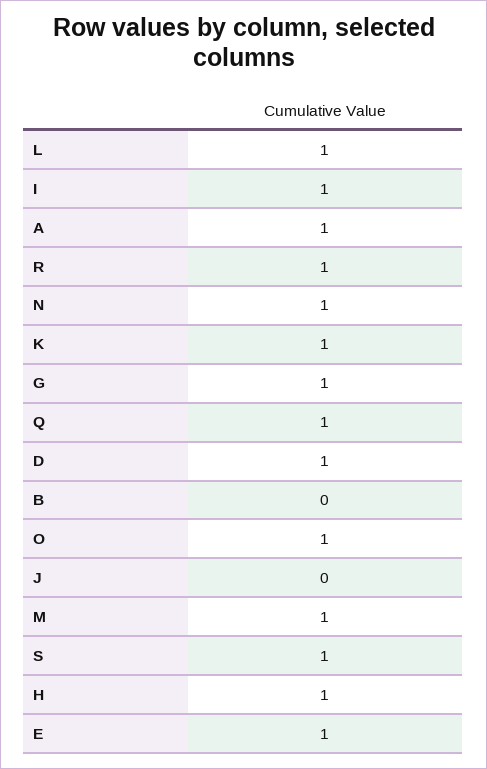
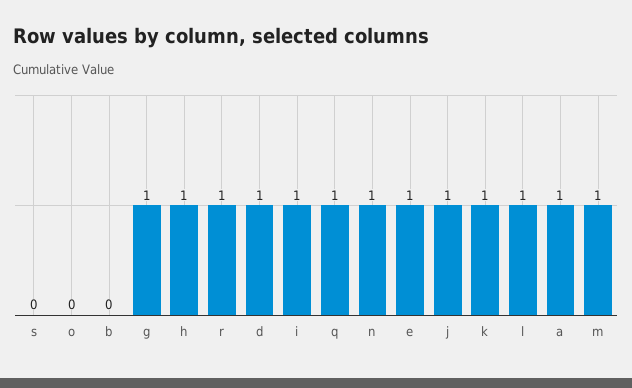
O: 1 -> 0
J: 0 -> 1
S: 1 -> 0

